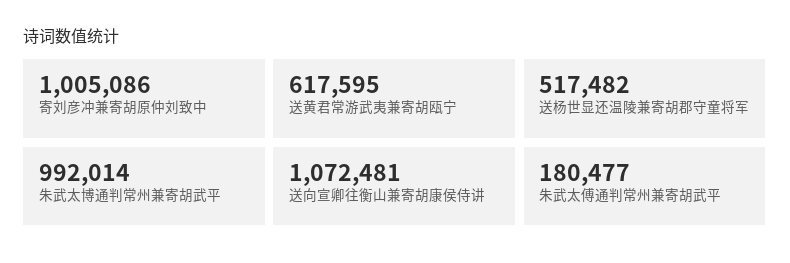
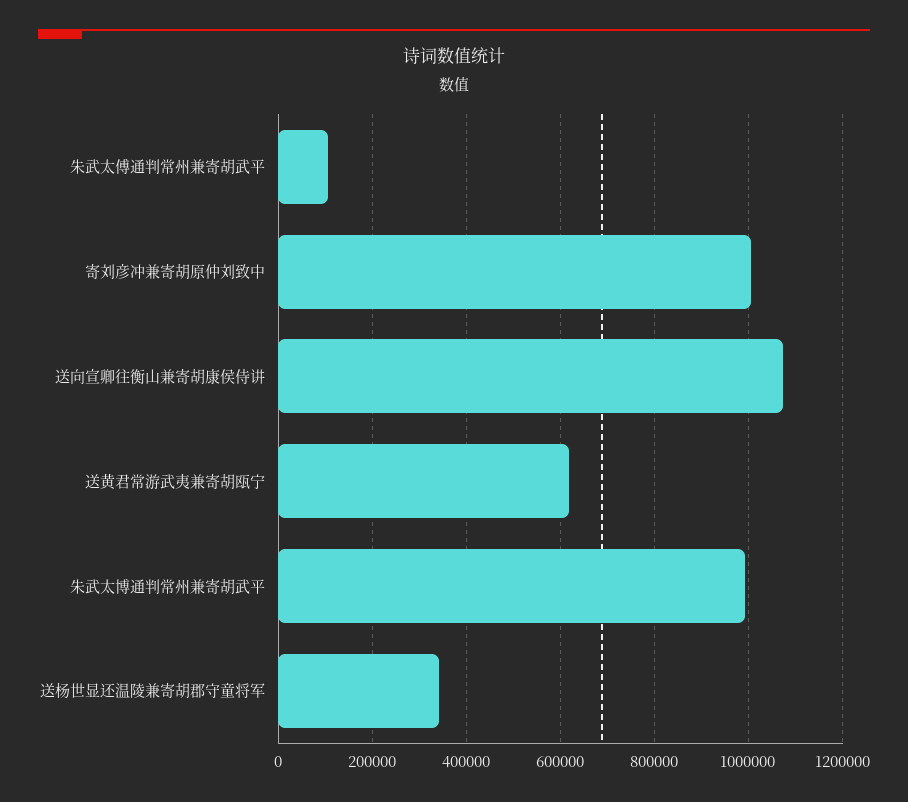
送杨世显还温陵兼寄胡郡守童将军: 517482 -> 340000
朱武太傅通判常州兼寄胡武平: 180477 -> 100000

